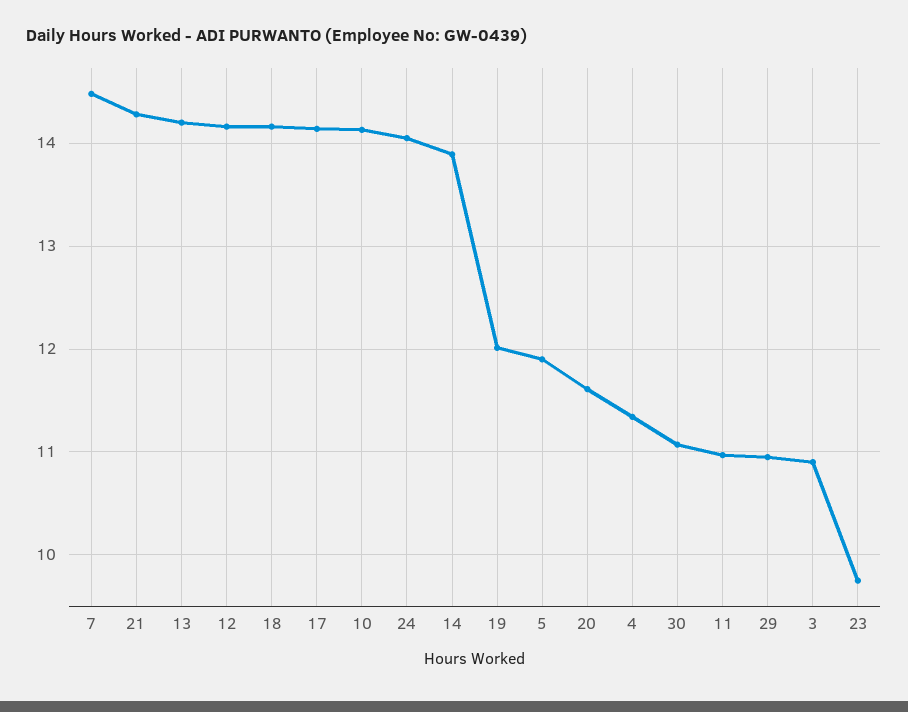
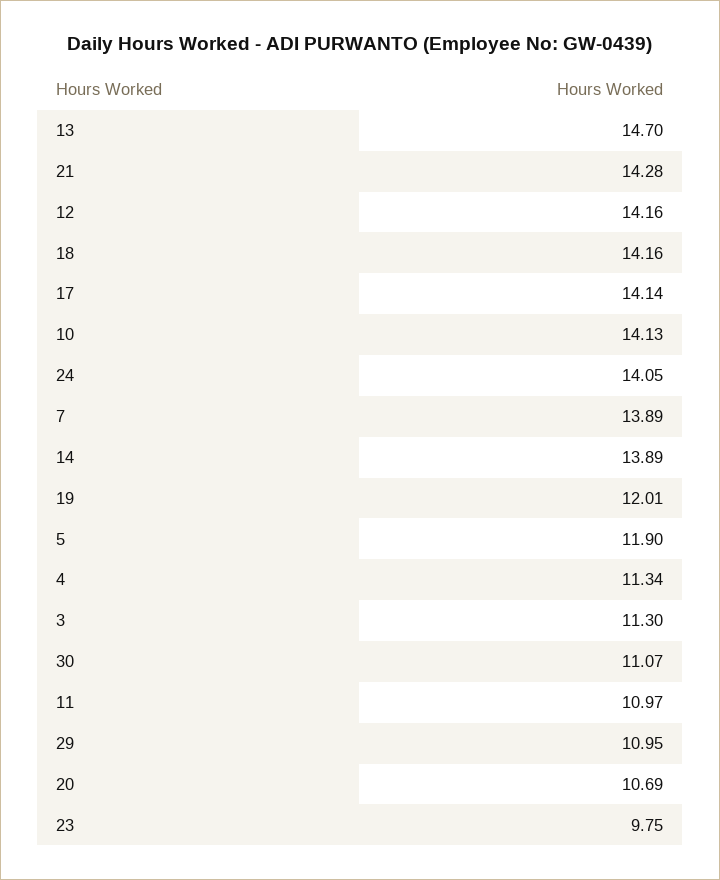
7: 14.5 -> 13.89
13: 14.2 -> 14.7
20: 11.6 -> 10.69
3: 10.9 -> 11.3

